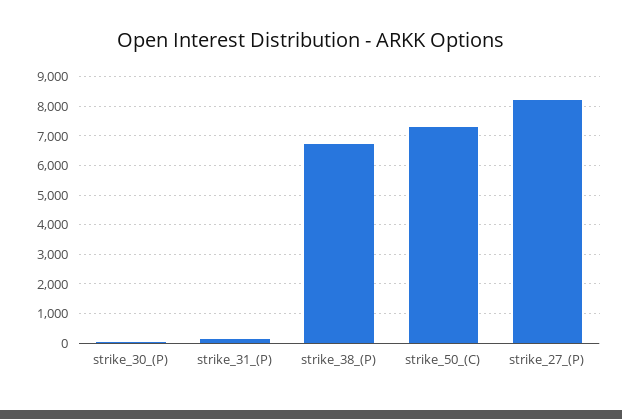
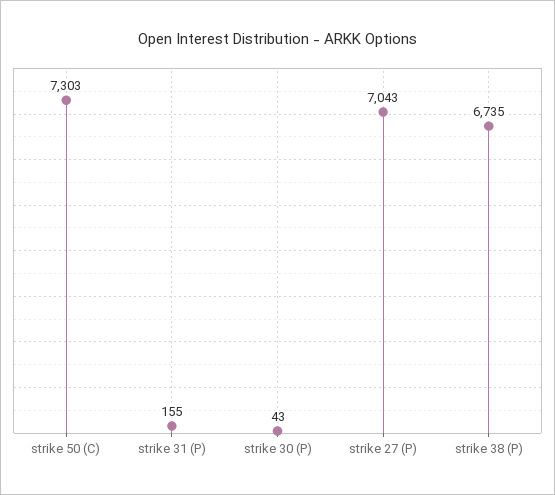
strike_27_(P): 8250 -> 7043

